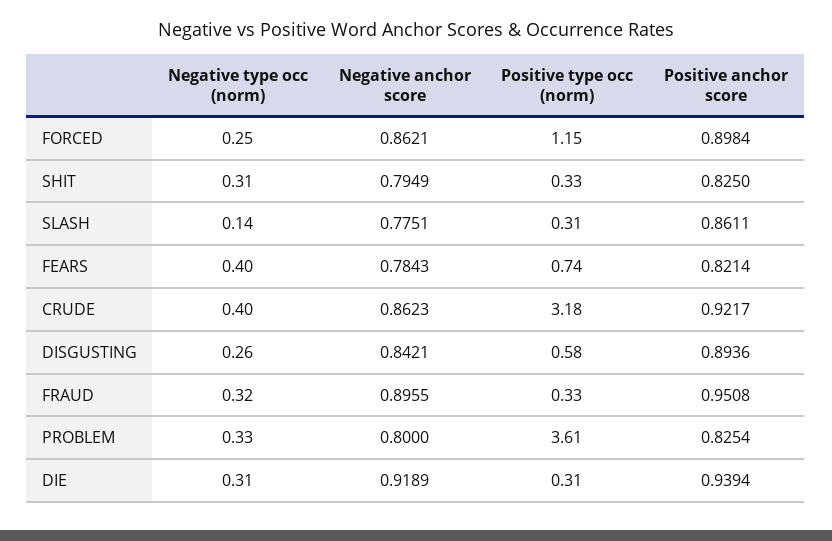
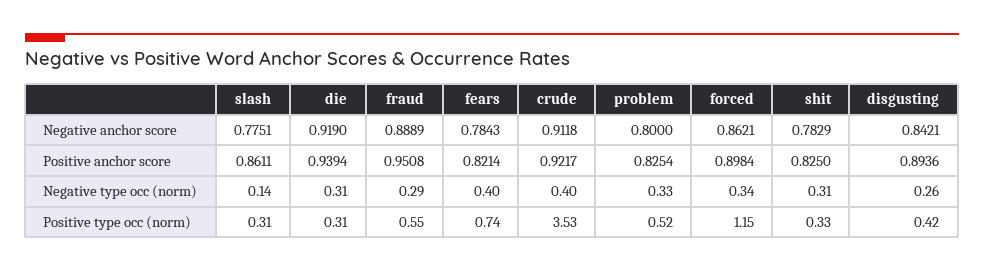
Negative type occ (norm), FORCED: 0.25 -> 0.34
Negative anchor score, SHIT: 0.7949 -> 0.7829
Negative anchor score, CRUDE: 0.8623 -> 0.9118
Positive type occ (norm), CRUDE: 3.18 -> 3.53
Positive type occ (norm), DISGUSTING: 0.58 -> 0.42
Negative type occ (norm), FRAUD: 0.32 -> 0.29
Negative anchor score, FRAUD: 0.8955 -> 0.8889
Positive type occ (norm), FRAUD: 0.33 -> 0.55
Positive type occ (norm), PROBLEM: 3.61 -> 0.52
Negative anchor score, DIE: 0.9189 -> 0.919

